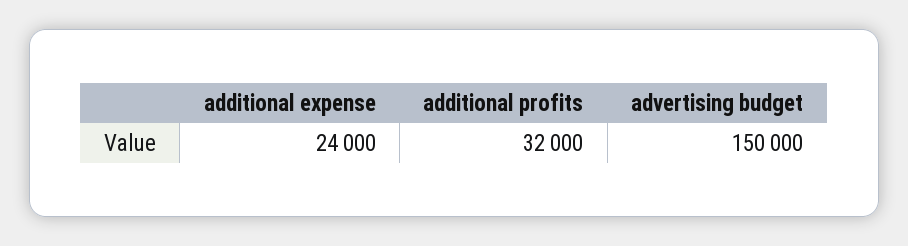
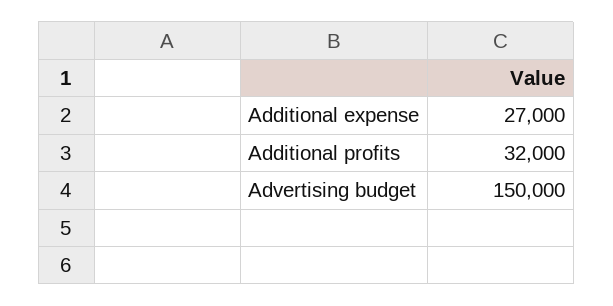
additional expense: 24000 -> 27000

